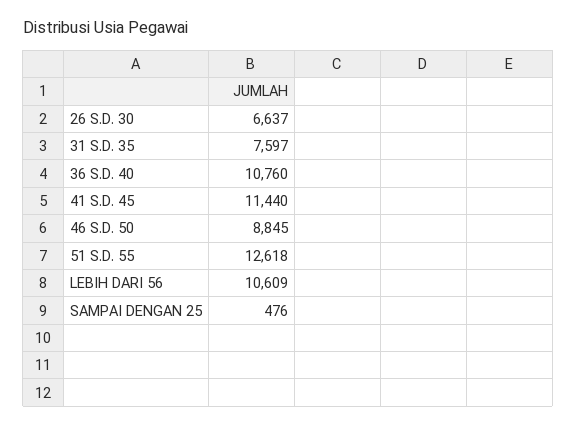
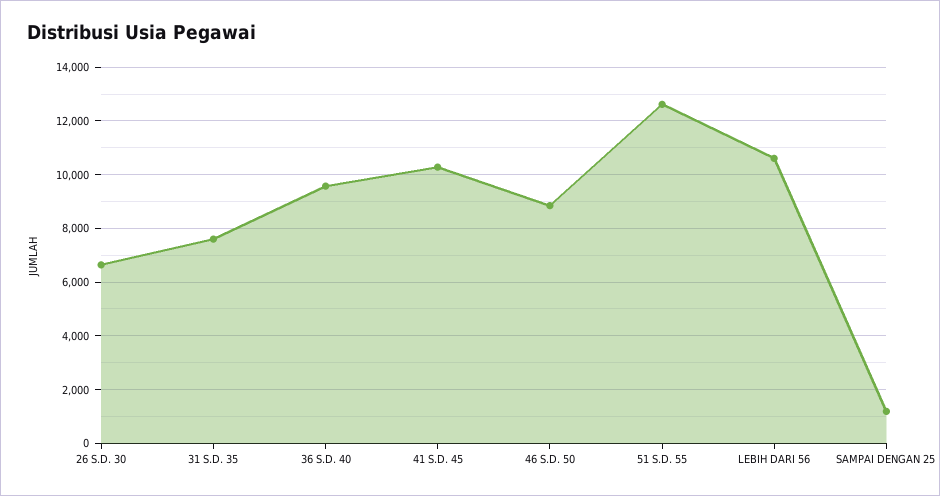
36 S.D. 40: 10760 -> 9500
41 S.D. 45: 11440 -> 10250
SAMPAI DENGAN 25: 476 -> 1250

